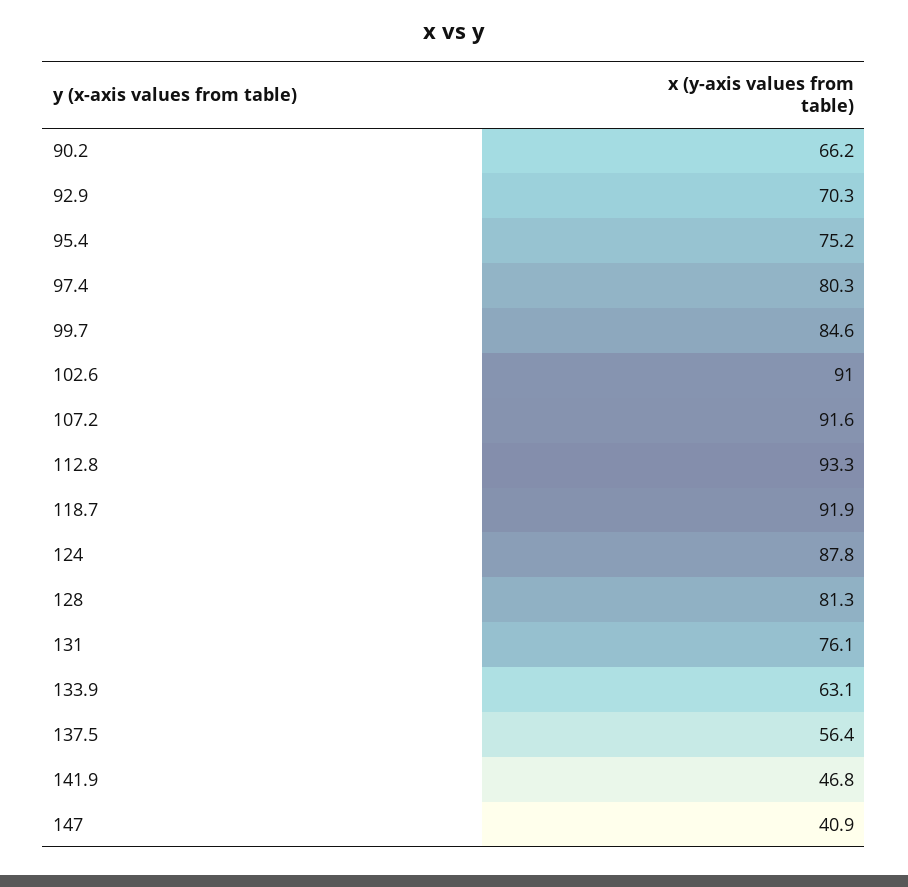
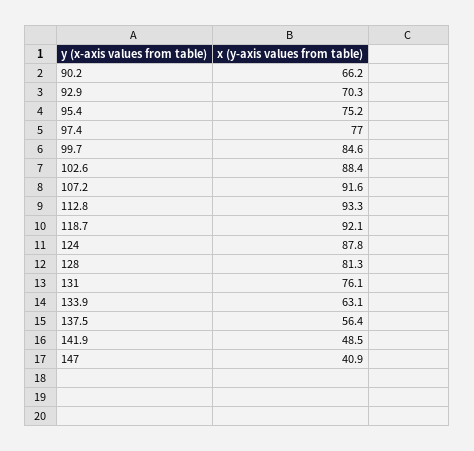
97.4: 80.3 -> 77
102.6: 91 -> 88.4
118.7: 91.9 -> 92.1
141.9: 46.8 -> 48.5

